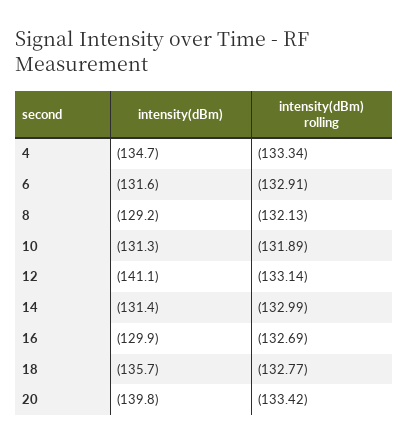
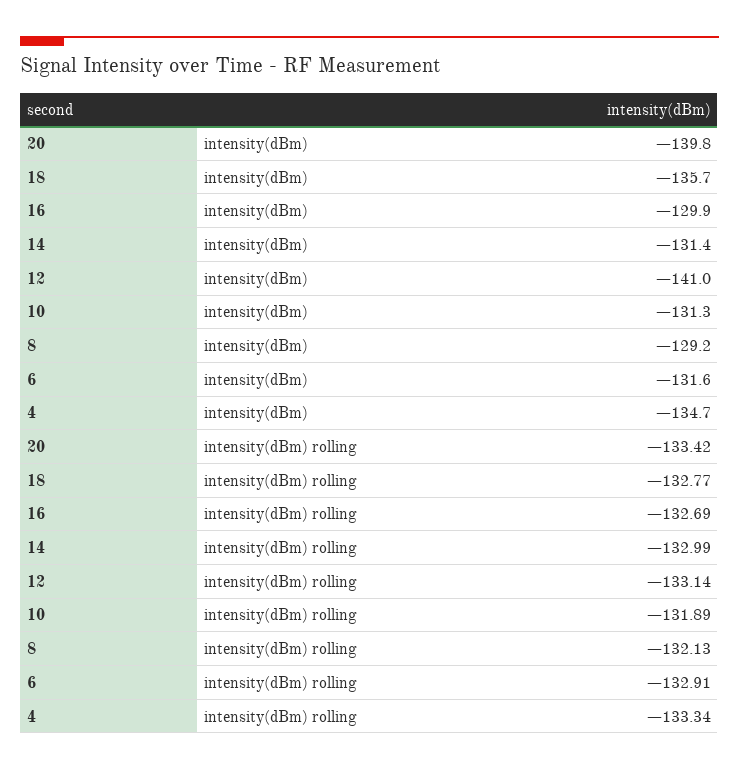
intensity(dBm), 12: -141.1 -> -141

